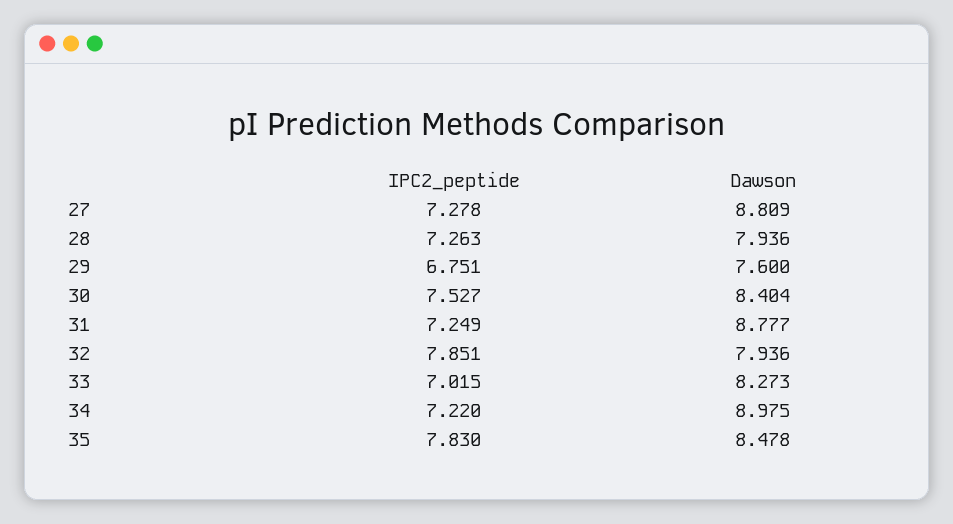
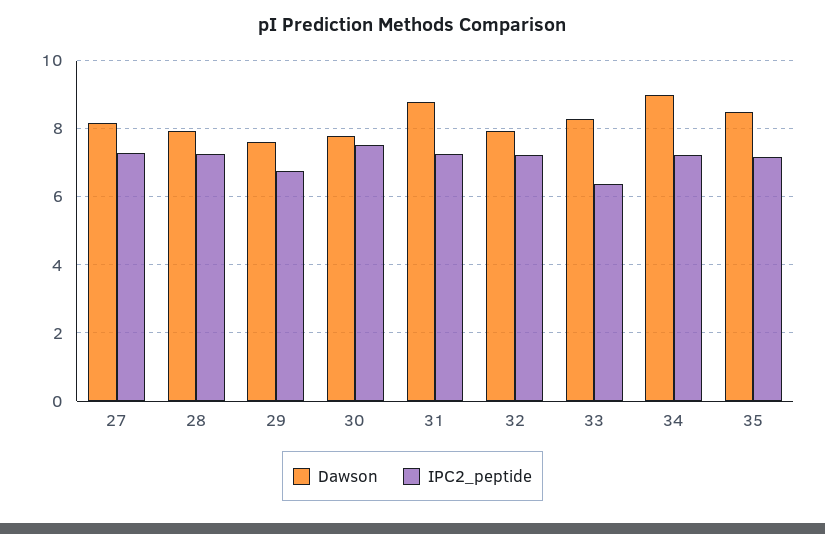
Dawson, 27: 8.809 -> 8.2
Dawson, 30: 8.404 -> 7.8
IPC2_peptide, 32: 7.851 -> 7.2
IPC2_peptide, 33: 7.015 -> 6.4
IPC2_peptide, 35: 7.83 -> 7.2

